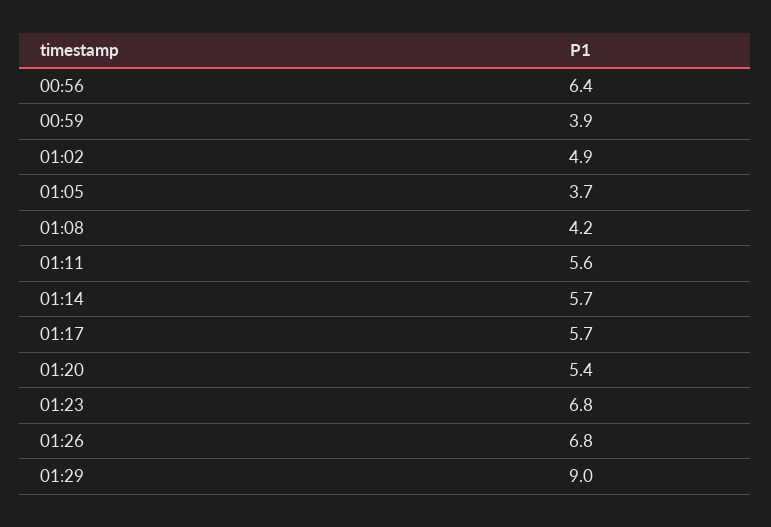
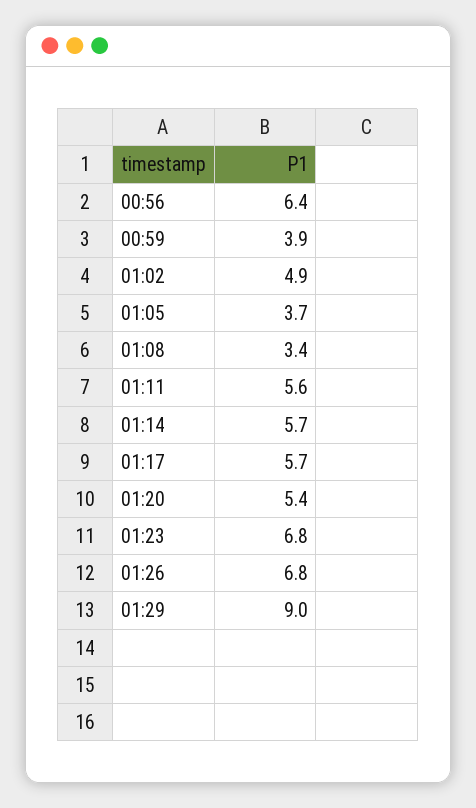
01:08: 4.2 -> 3.4

